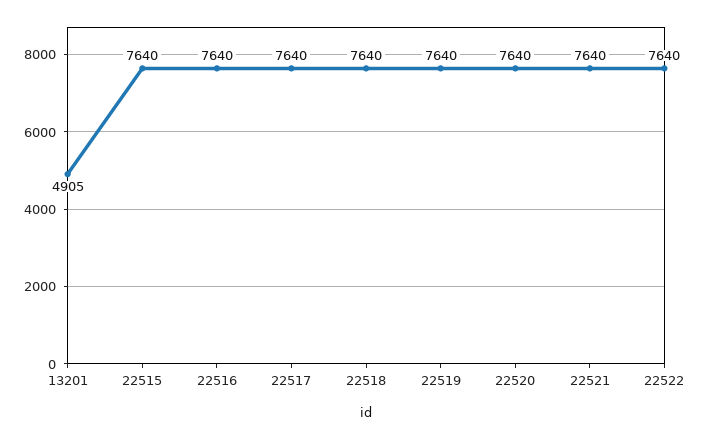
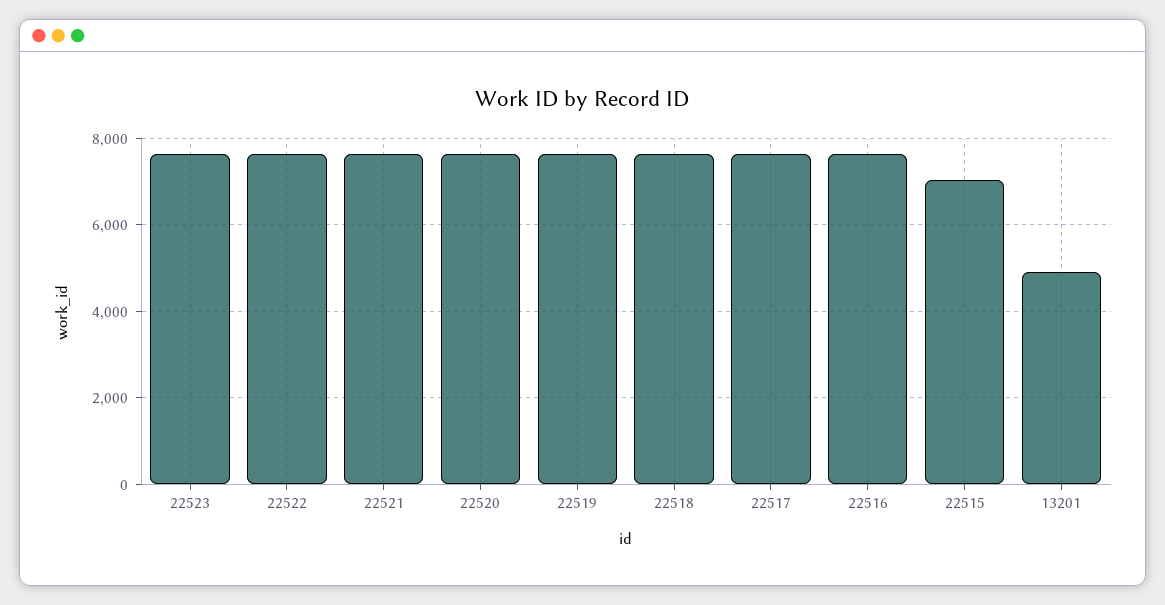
22515: 7640 -> 7000
22523: none -> 7600

